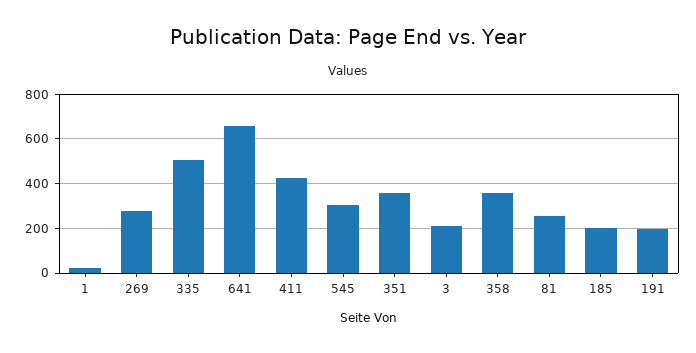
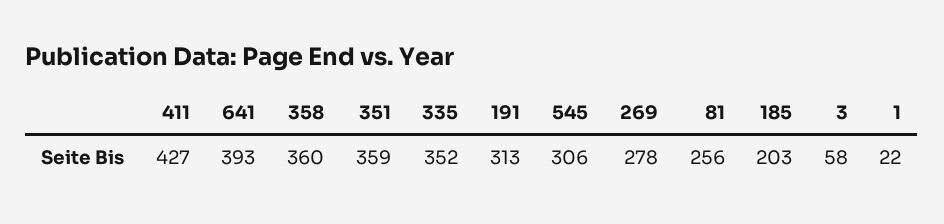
335: 500 -> 352
641: 650 -> 393
3: 200 -> 58
191: 200 -> 313

